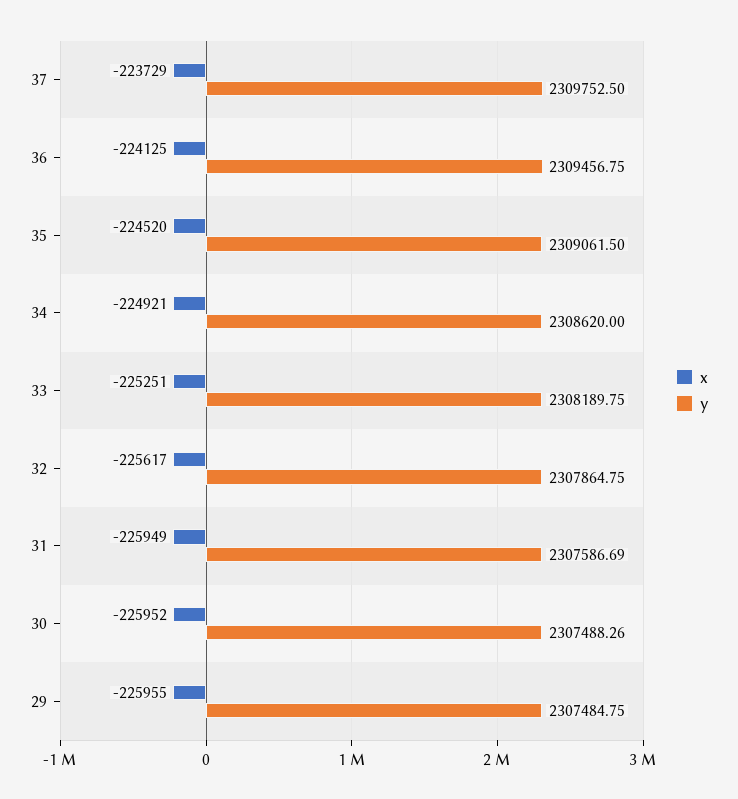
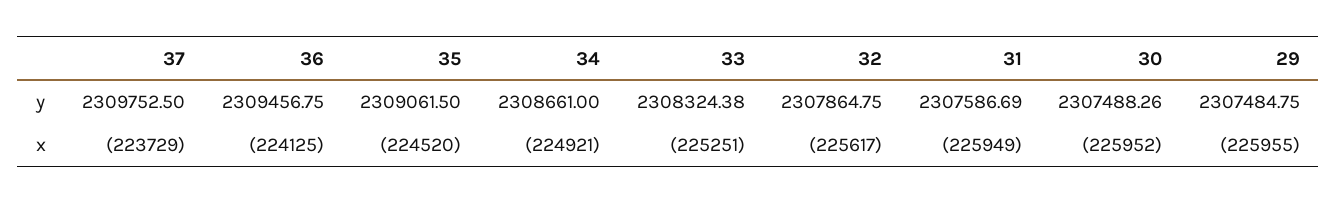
y, 34: 2308620 -> 2308661
y, 33: 2308189.75 -> 2308324.38

